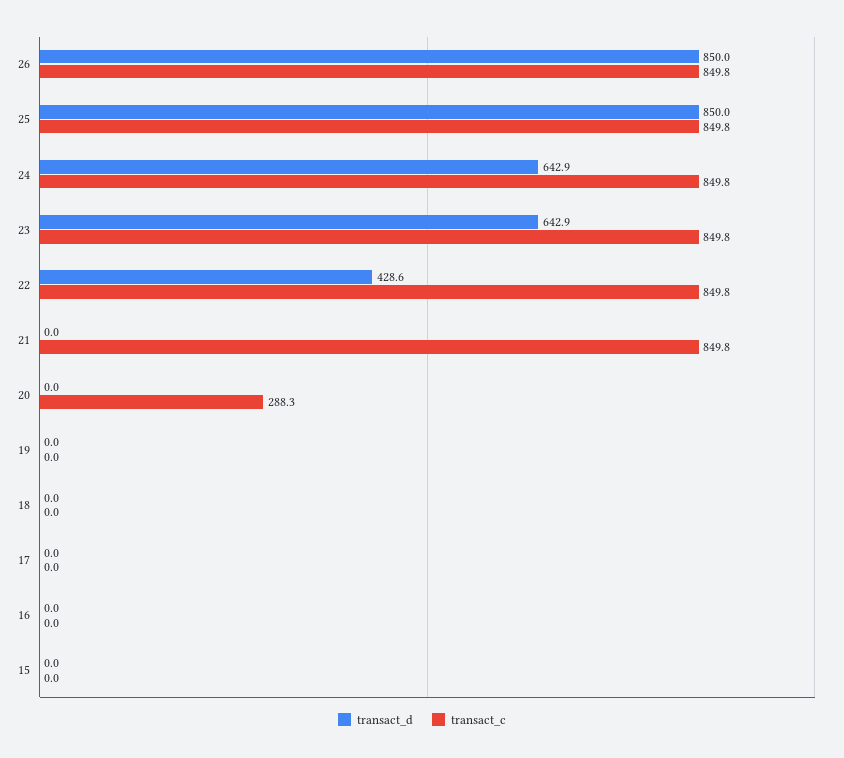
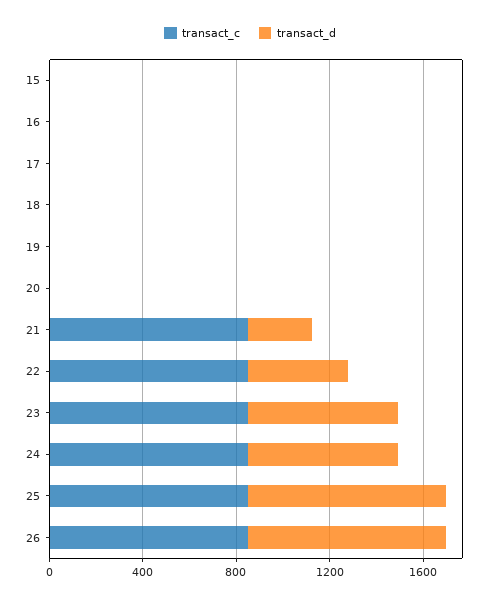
transact_d, 21: 0 -> 300
transact_c, 20: 288.3 -> 0

